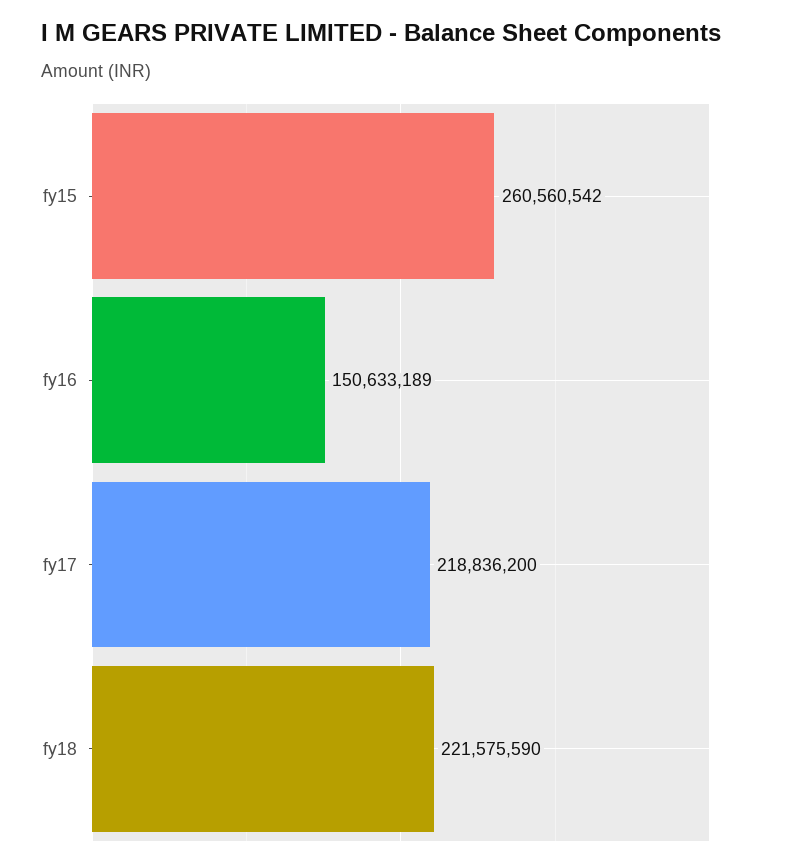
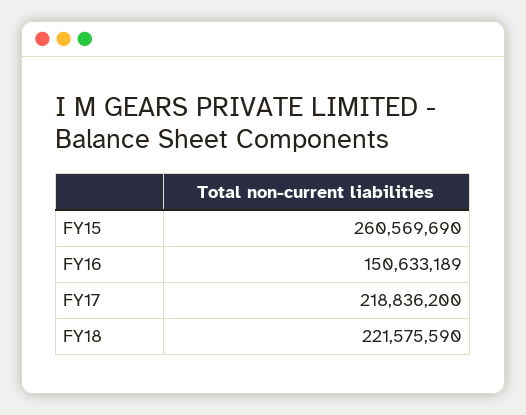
fy15: 260560542 -> 260569690

